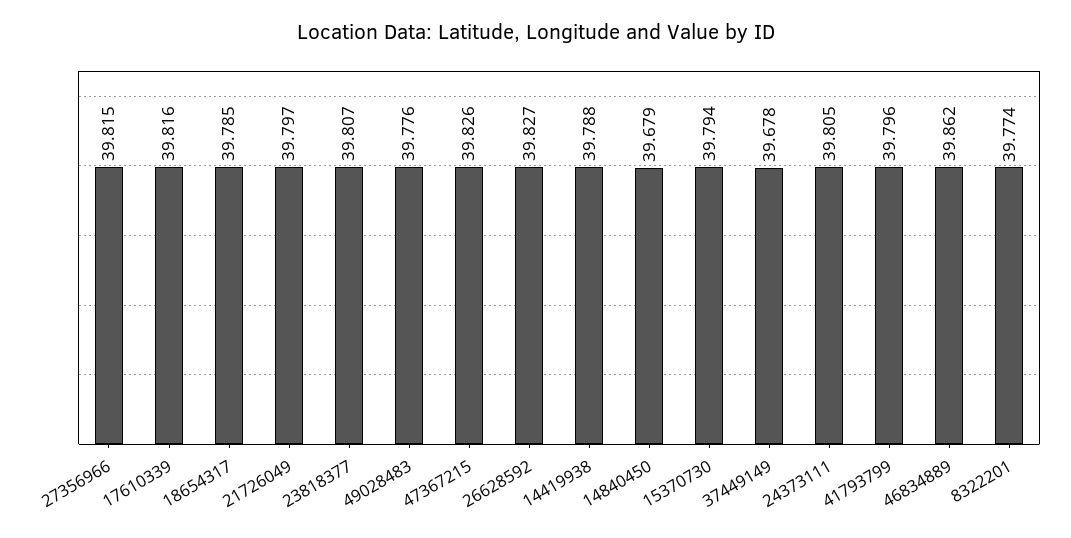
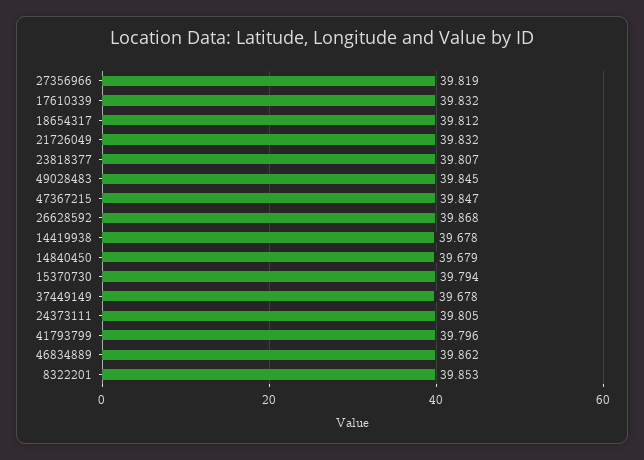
27356966: 39.815 -> 39.819
17610339: 39.816 -> 39.832
18654317: 39.785 -> 39.812
21726049: 39.797 -> 39.832
49028483: 39.776 -> 39.845
47367215: 39.826 -> 39.847
26628592: 39.827 -> 39.868
14419938: 39.788 -> 39.678
8322201: 39.774 -> 39.853

